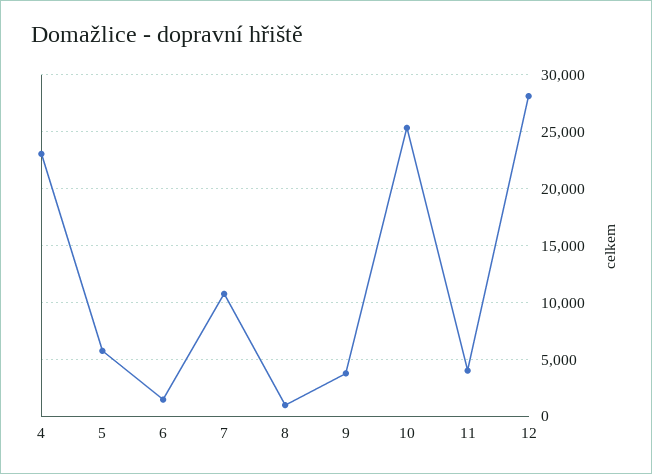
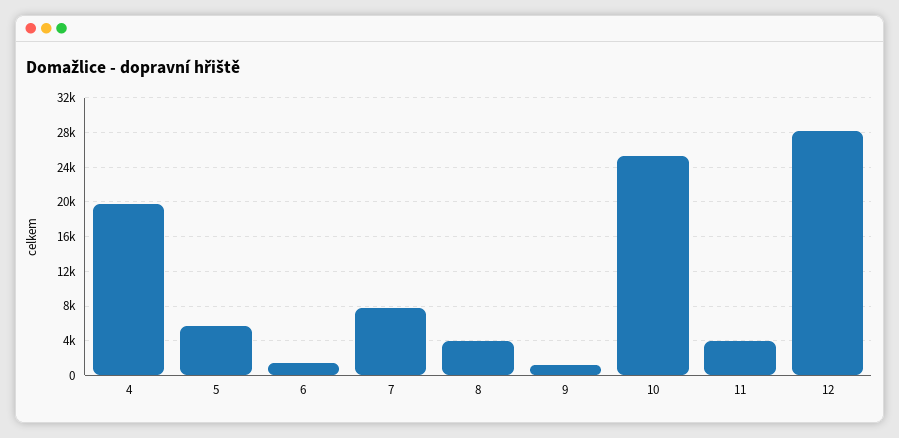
4: 23000 -> 20000
7: 11000 -> 8000
8: 1000 -> 4000
9: 4000 -> 1000

